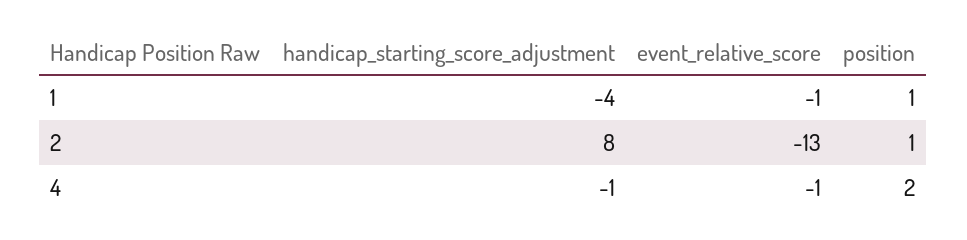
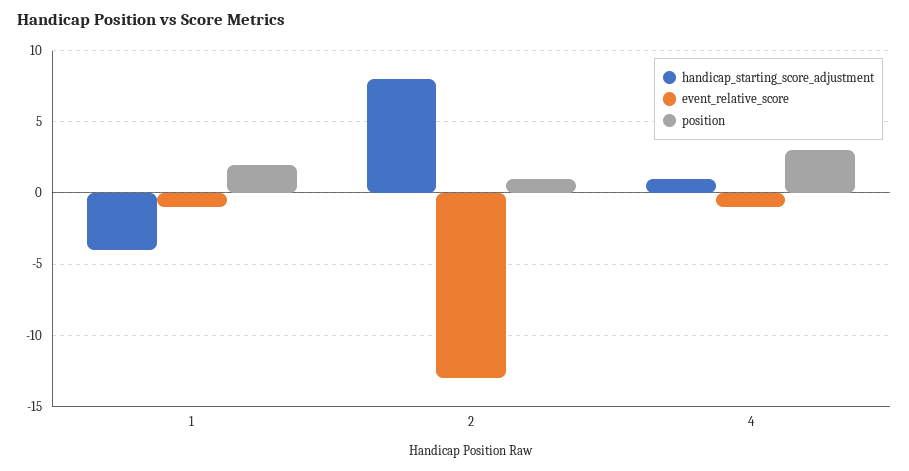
position, 1: 1 -> 2
handicap_starting_score_adjustment, 4: -1 -> 1
position, 4: 2 -> 3

